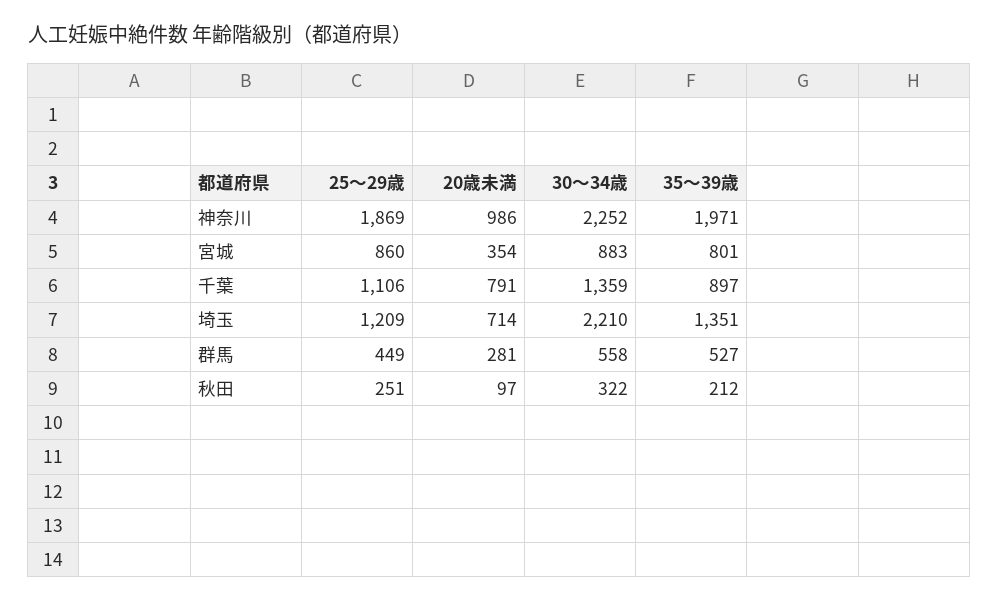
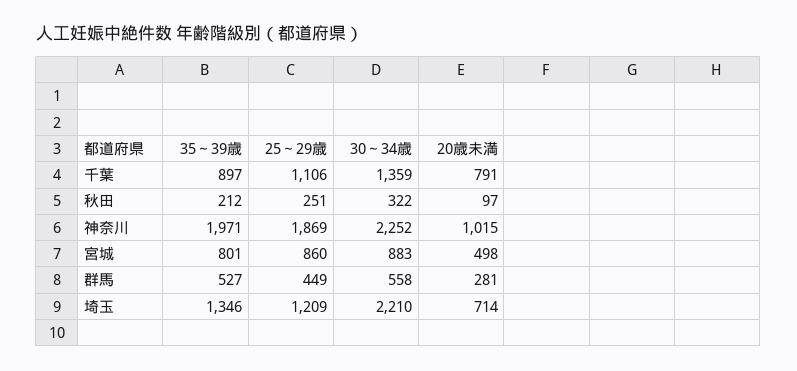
20歳未満, 神奈川: 986 -> 1015
20歳未満, 宮城: 354 -> 498
35～39歳, 埼玉: 1351 -> 1346

